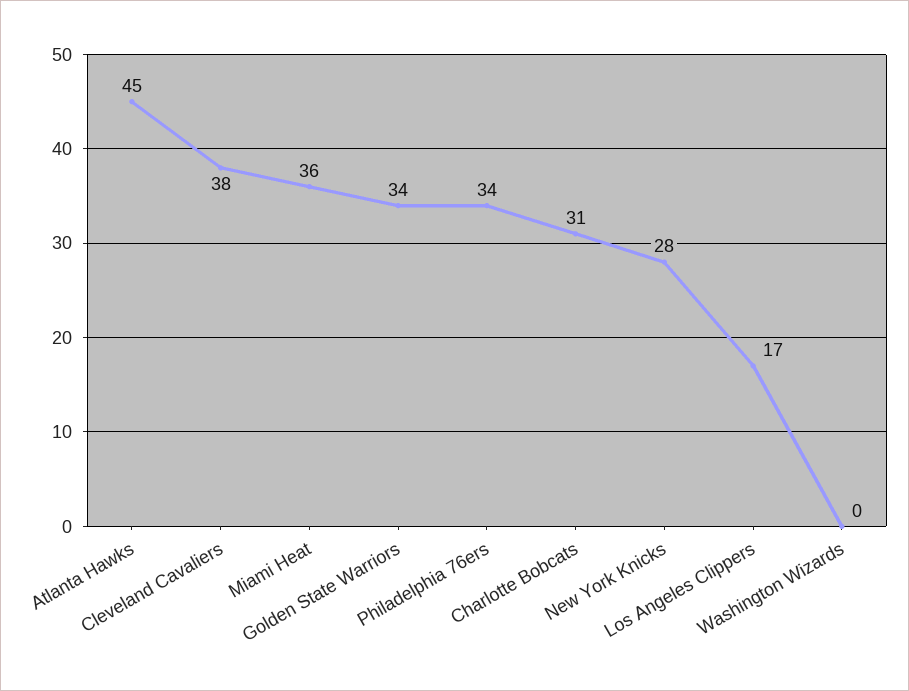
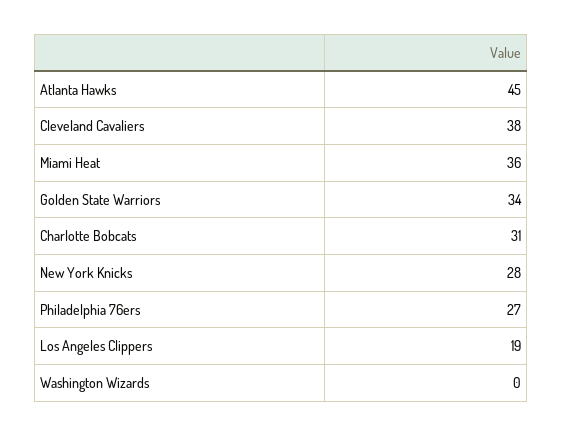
Philadelphia 76ers: 34 -> 27
Los Angeles Clippers: 17 -> 19

